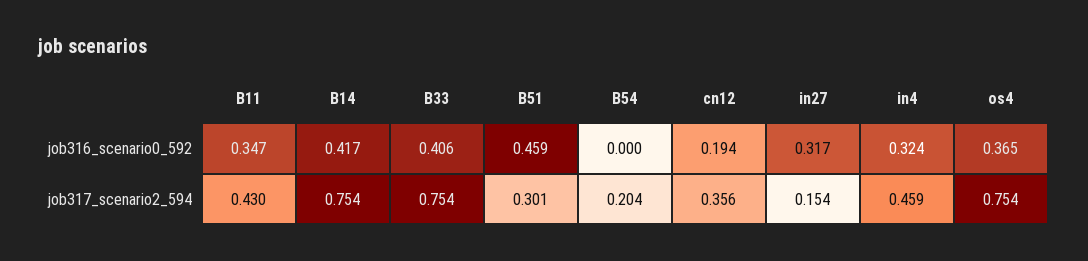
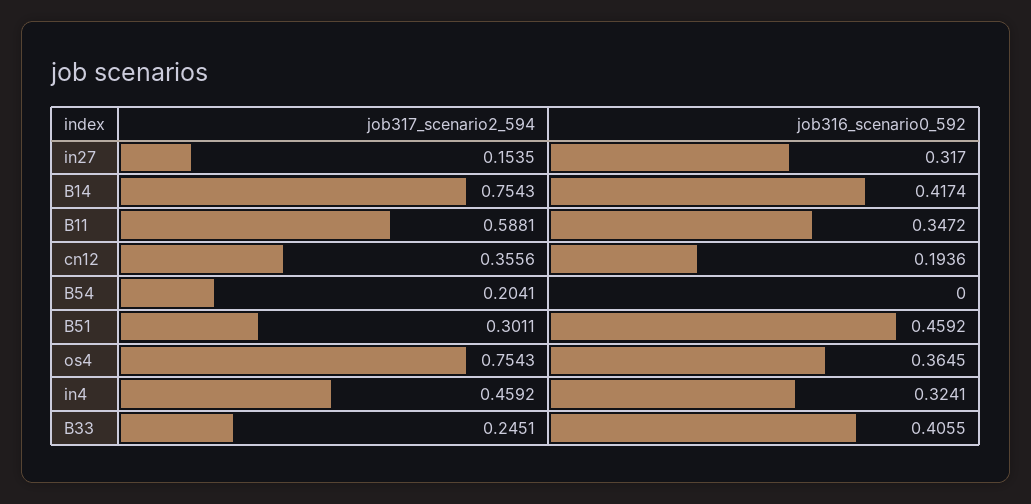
B11, job317_scenario2_594: 0.43 -> 0.5881
B33, job317_scenario2_594: 0.754 -> 0.2451

